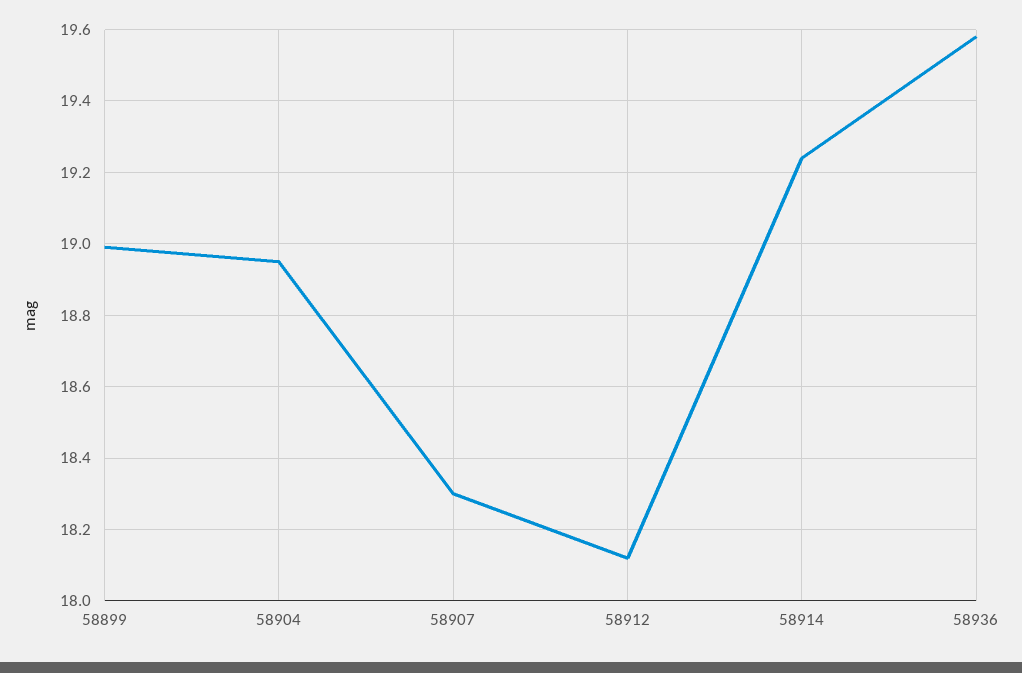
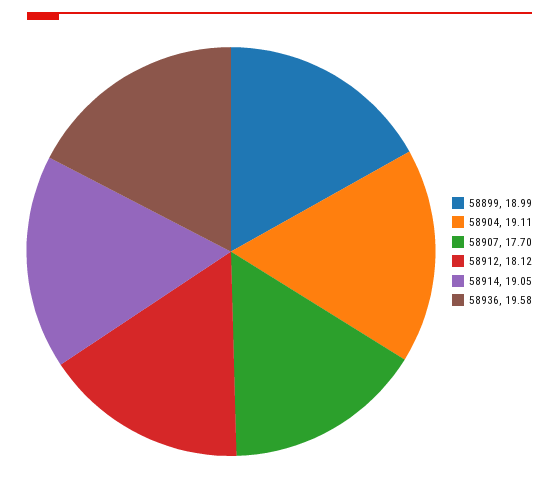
58904: 18.95 -> 19.11
58907: 18.3 -> 17.7
58914: 19.25 -> 19.05

